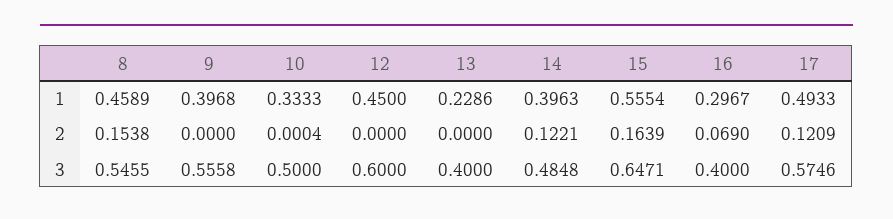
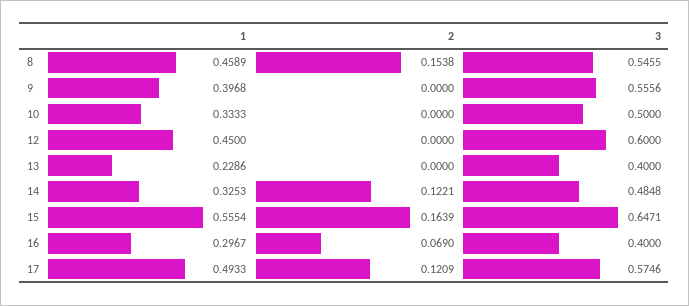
14, 1: 0.3963 -> 0.3253
10, 2: 0.0004 -> 0
9, 3: 0.5558 -> 0.5556

